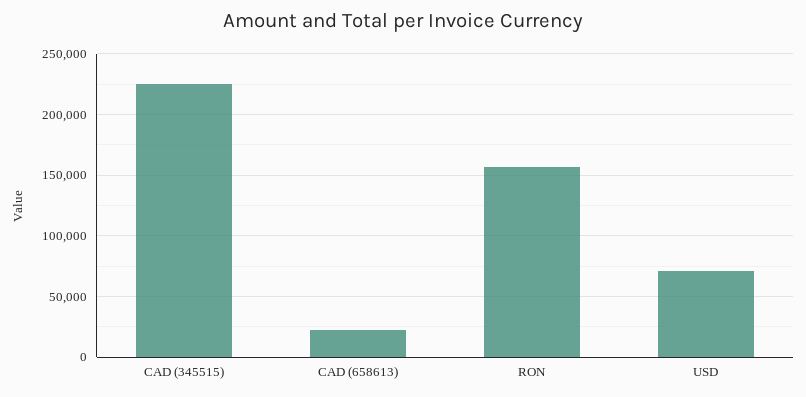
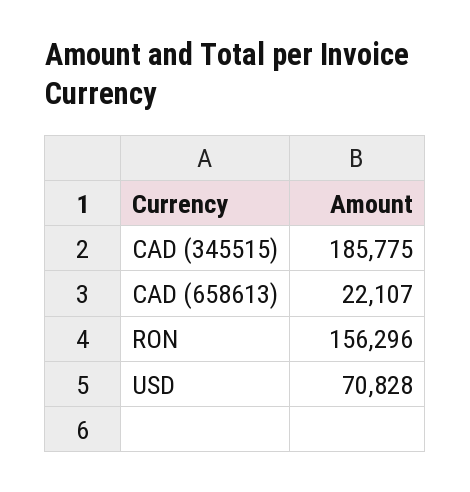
CAD (345515): 225000 -> 185775

